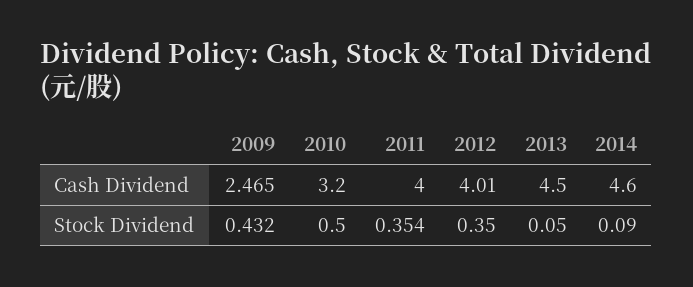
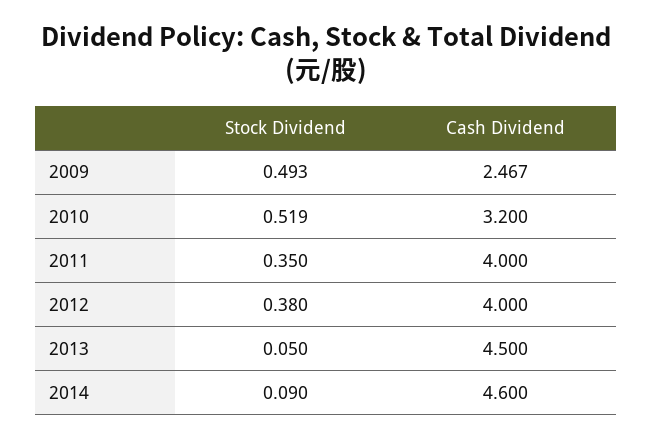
2009, Cash Dividend: 2.465 -> 2.467
2012, Cash Dividend: 4.01 -> 4
2009, Stock Dividend: 0.432 -> 0.493
2010, Stock Dividend: 0.5 -> 0.519
2011, Stock Dividend: 0.354 -> 0.35
2012, Stock Dividend: 0.35 -> 0.38

